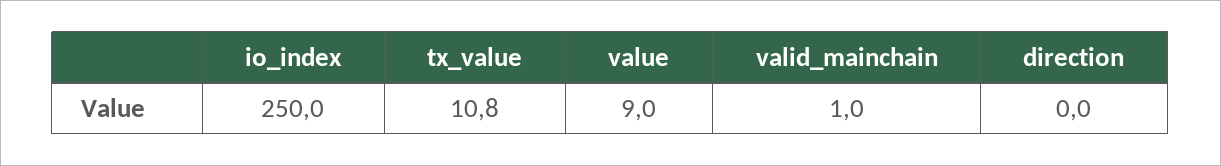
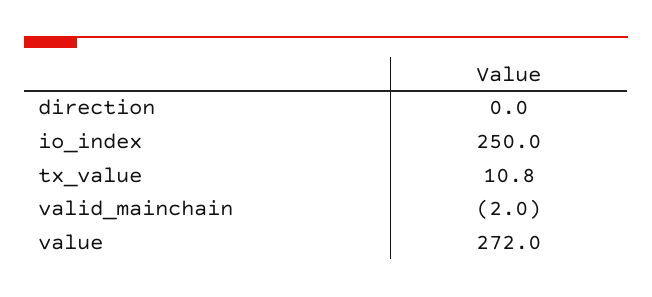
value: 9 -> 272
valid_mainchain: 1 -> -2

